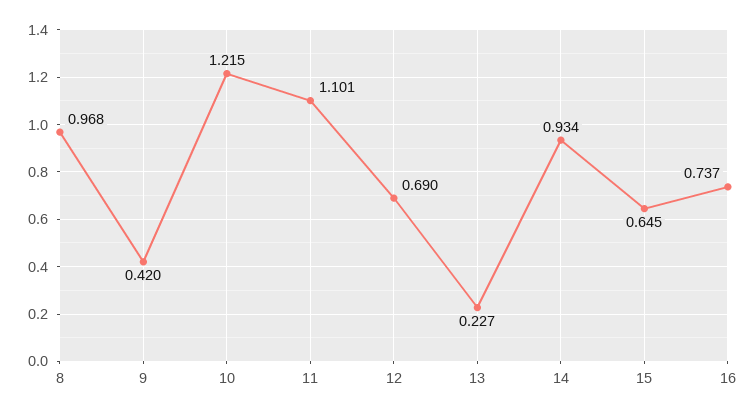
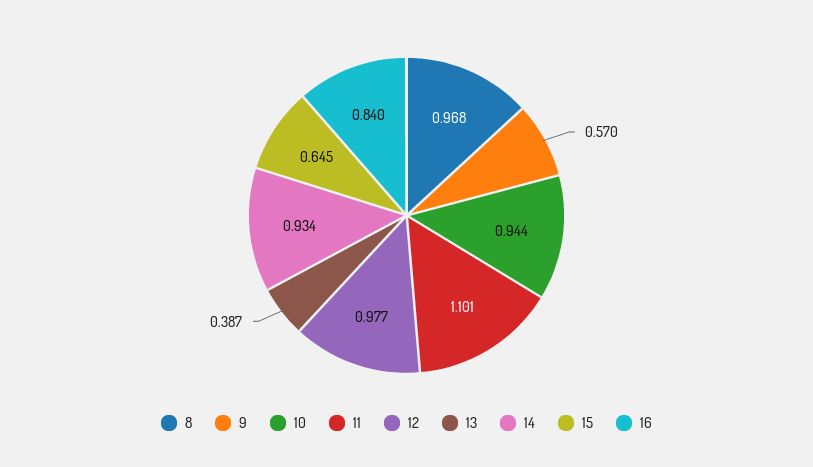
9: 0.42 -> 0.57
10: 1.215 -> 0.944
12: 0.69 -> 0.977
13: 0.227 -> 0.387
16: 0.737 -> 0.84

